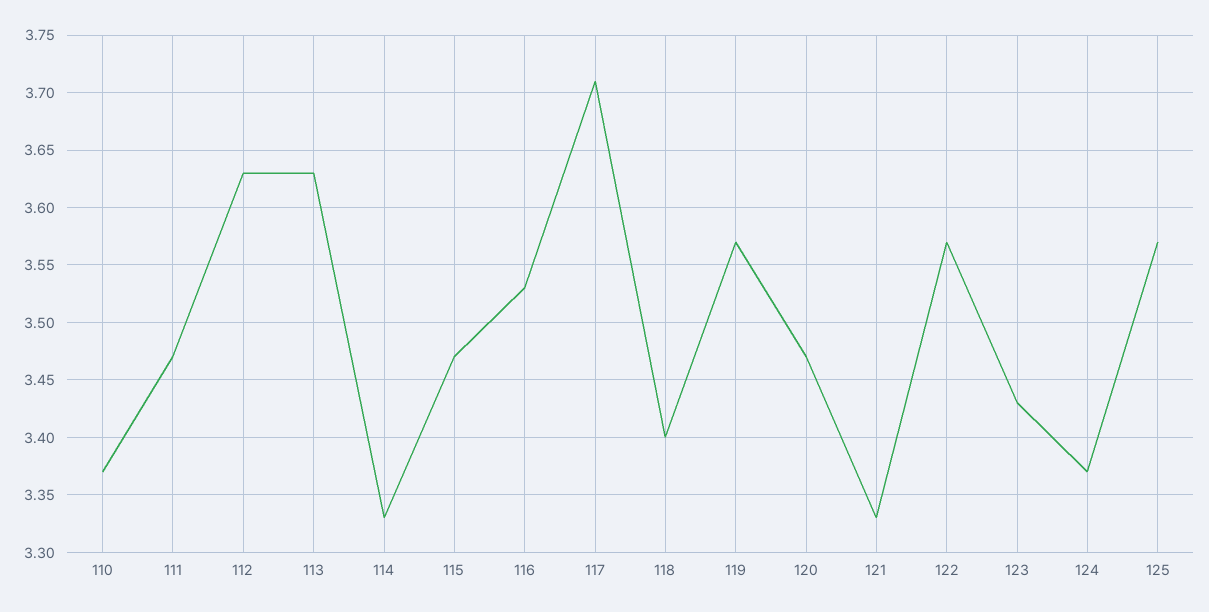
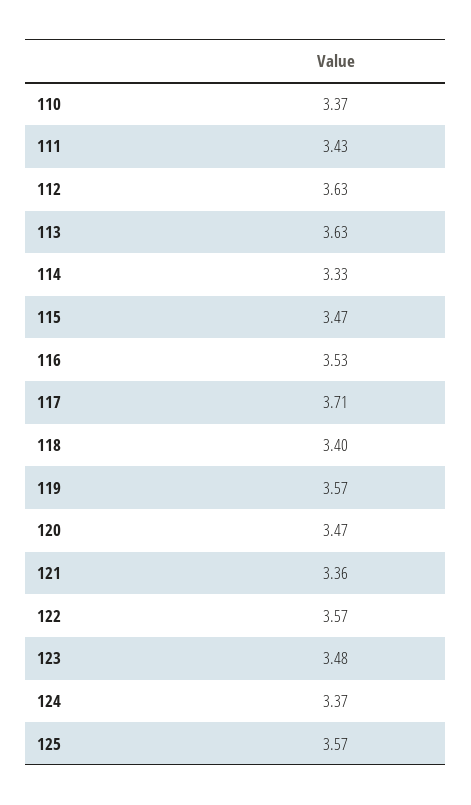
111: 3.47 -> 3.43
121: 3.33 -> 3.36
123: 3.43 -> 3.48

